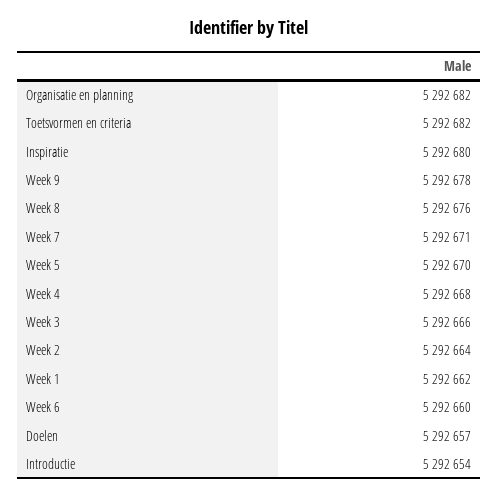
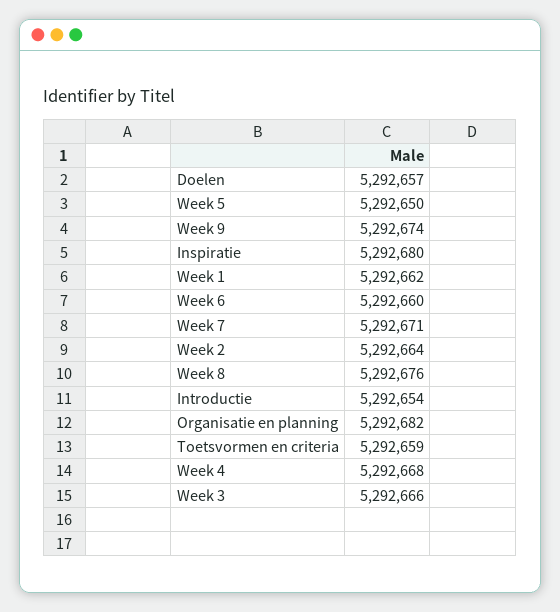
Toetsvormen en criteria: 5292682 -> 5292659
Week 9: 5292678 -> 5292674
Week 5: 5292670 -> 5292650

